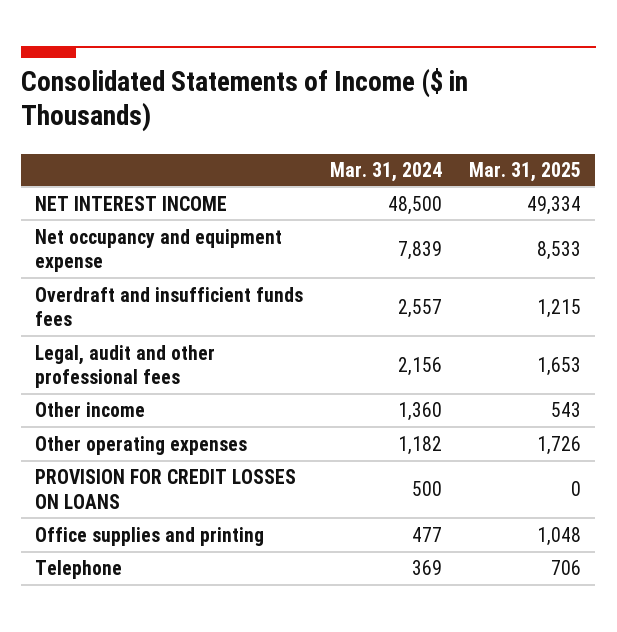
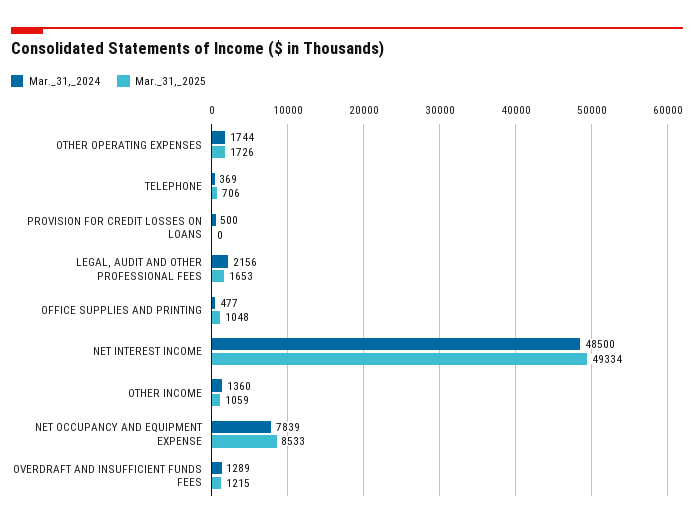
Mar. 31, 2024, Overdraft and insufficient funds fees: 2557 -> 1289
Mar. 31, 2025, Other income: 543 -> 1059
Mar. 31, 2024, Other operating expenses: 1182 -> 1744

